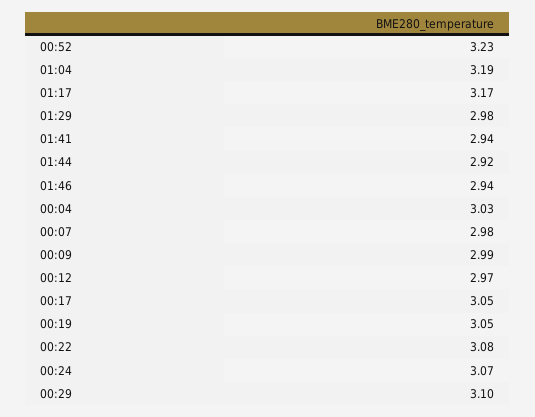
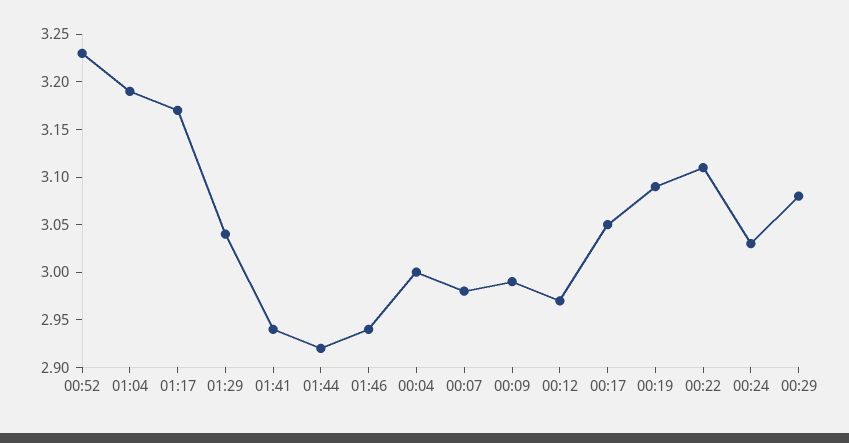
01:29: 2.98 -> 3.04
00:04: 3.03 -> 3
00:19: 3.05 -> 3.09
00:22: 3.08 -> 3.11
00:24: 3.07 -> 3.03
00:29: 3.1 -> 3.08

